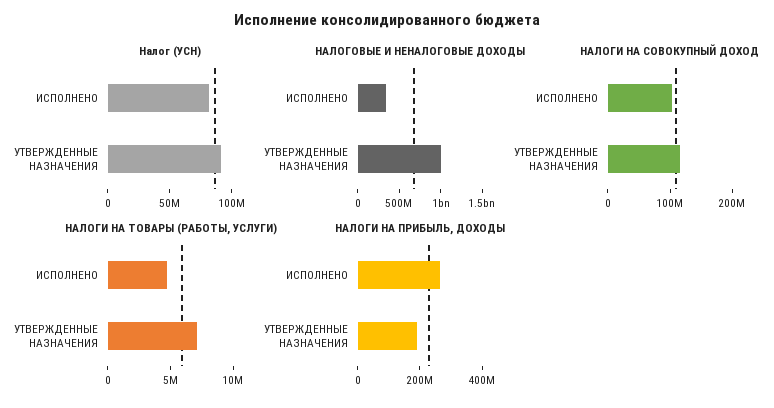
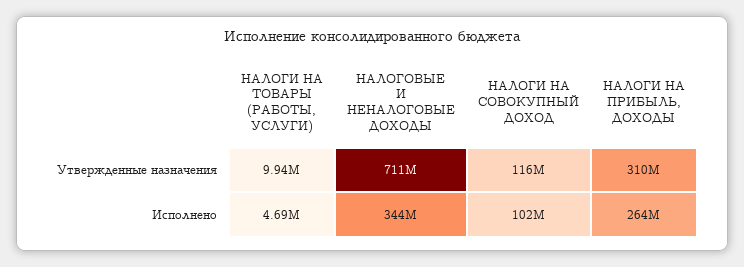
Налог (УСН), ИСПОЛНЕНО: 80000000 -> none
Налог (УСН), УТВЕРЖДЕННЫЕ НАЗНАЧЕНИЯ: 90000000 -> none
НАЛОГОВЫЕ И НЕНАЛОГОВЫЕ ДОХОДЫ, УТВЕРЖДЕННЫЕ НАЗНАЧЕНИЯ: 1000000000 -> 711000000
НАЛОГИ НА ТОВАРЫ (РАБОТЫ, УСЛУГИ), УТВЕРЖДЕННЫЕ НАЗНАЧЕНИЯ: 7000000 -> 9940000
НАЛОГИ НА ПРИБЫЛЬ, ДОХОДЫ, УТВЕРЖДЕННЫЕ НАЗНАЧЕНИЯ: 200000000 -> 310000000

